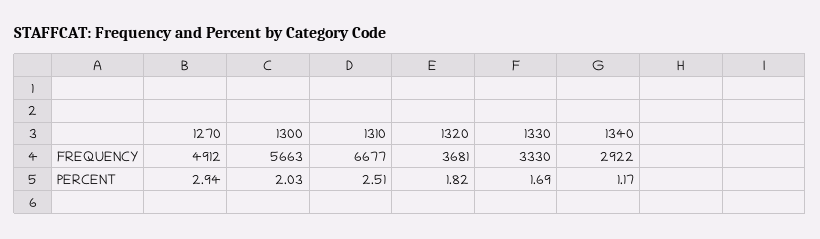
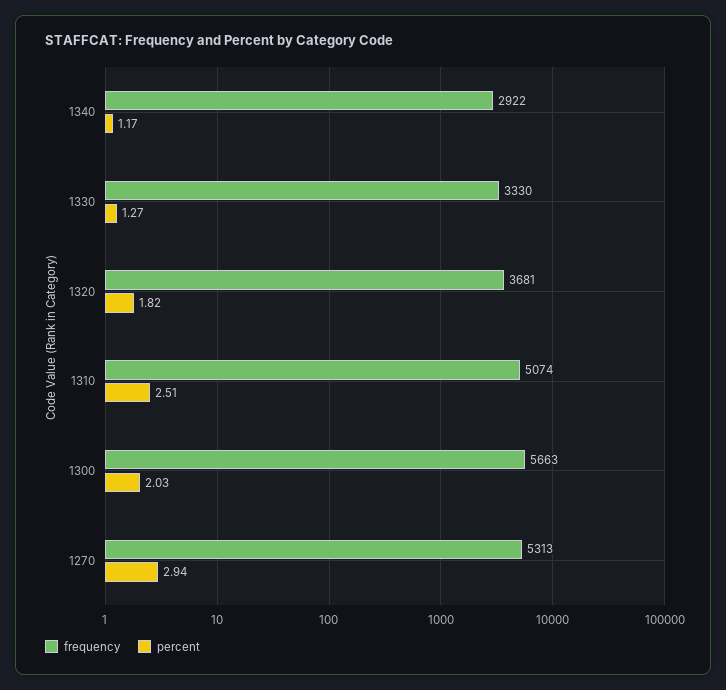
FREQUENCY, 1270: 4912 -> 5313
FREQUENCY, 1310: 6677 -> 5074
PERCENT, 1330: 1.69 -> 1.27

